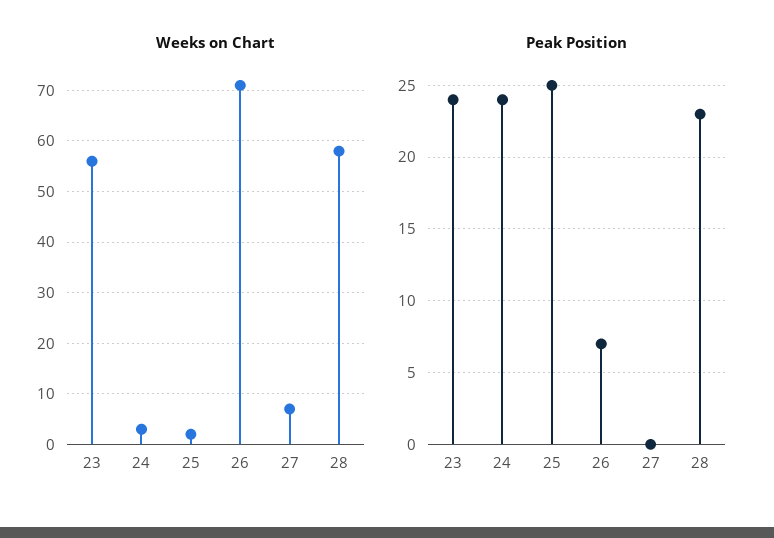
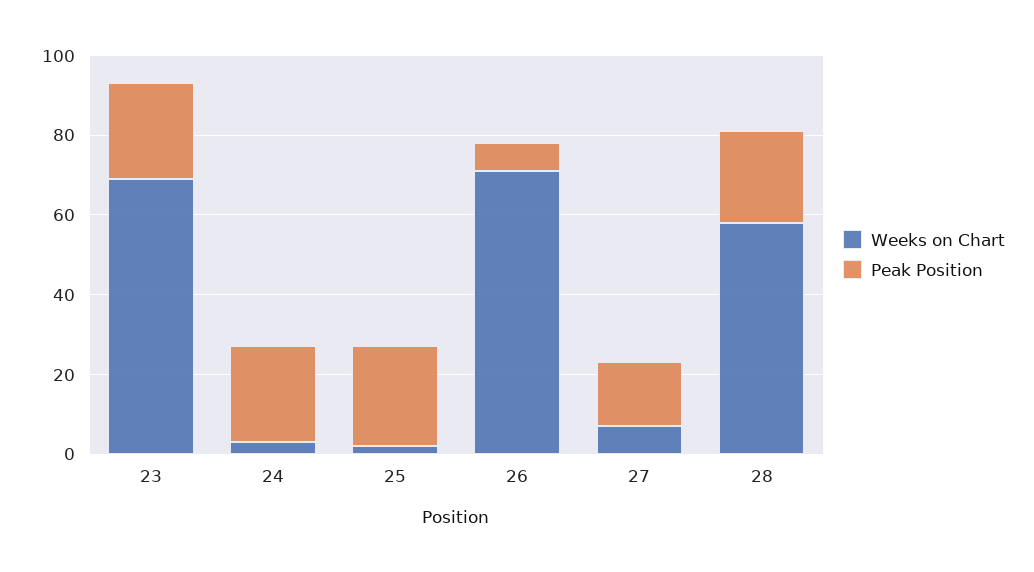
Weeks on Chart, 23: 55 -> 70
Peak Position, 27: 0 -> 15

